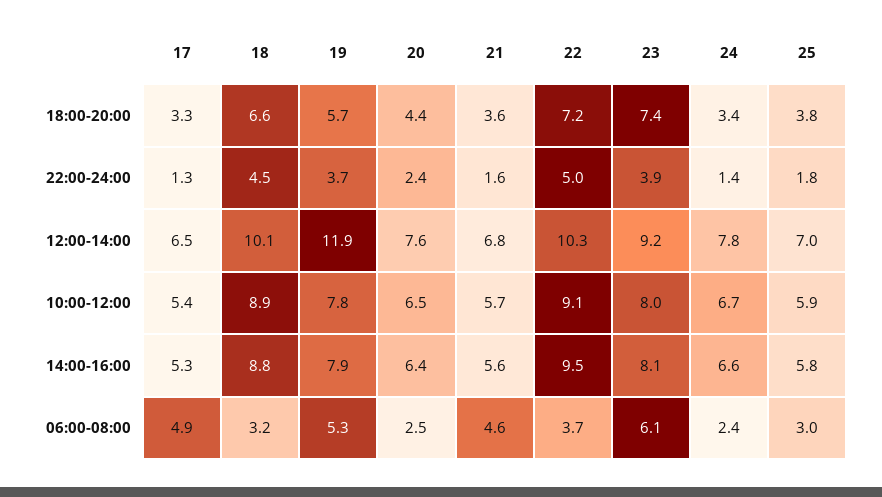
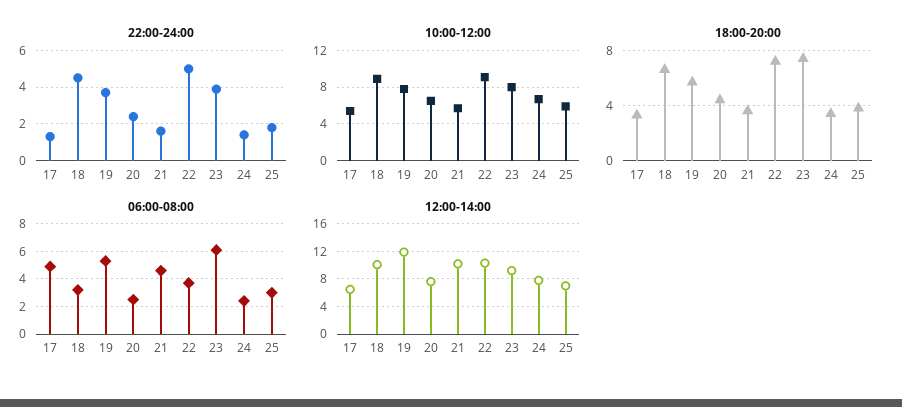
12:00-14:00, 21: 6.8 -> 10
14:00-16:00, 17: 5.3 -> none
14:00-16:00, 18: 8.8 -> none
14:00-16:00, 19: 7.9 -> none
14:00-16:00, 20: 6.4 -> none
14:00-16:00, 21: 5.6 -> none
14:00-16:00, 22: 9.5 -> none
14:00-16:00, 23: 8.1 -> none
14:00-16:00, 24: 6.6 -> none
14:00-16:00, 25: 5.8 -> none

